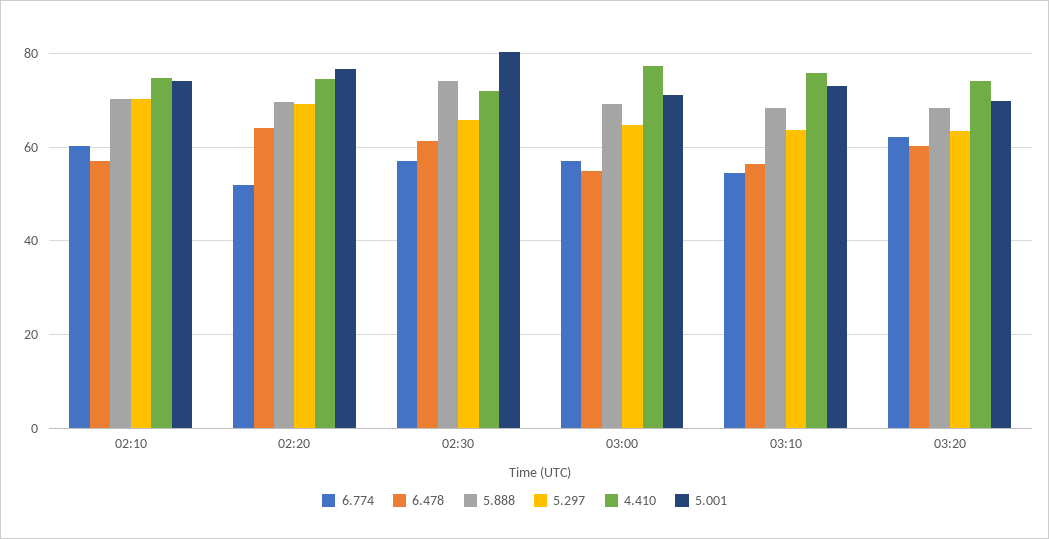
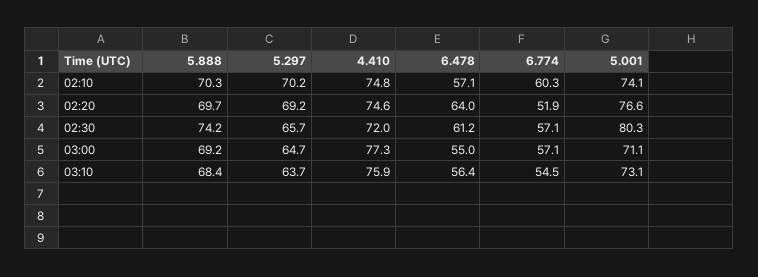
6.774, 03:20: 62 -> none
6.478, 03:20: 60 -> none
5.888, 03:20: 68 -> none
5.297, 03:20: 64 -> none
4.410, 03:20: 74 -> none
5.001, 03:20: 70 -> none

